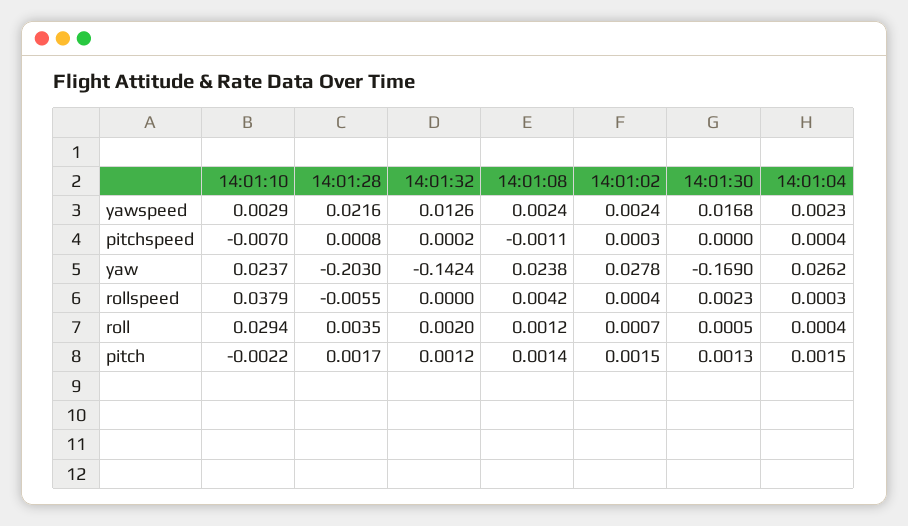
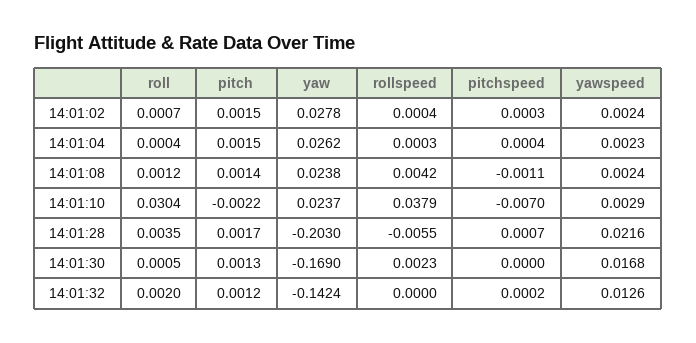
14:01:28, pitchspeed: 0.0008 -> 0.0007
14:01:10, roll: 0.0294 -> 0.0304

